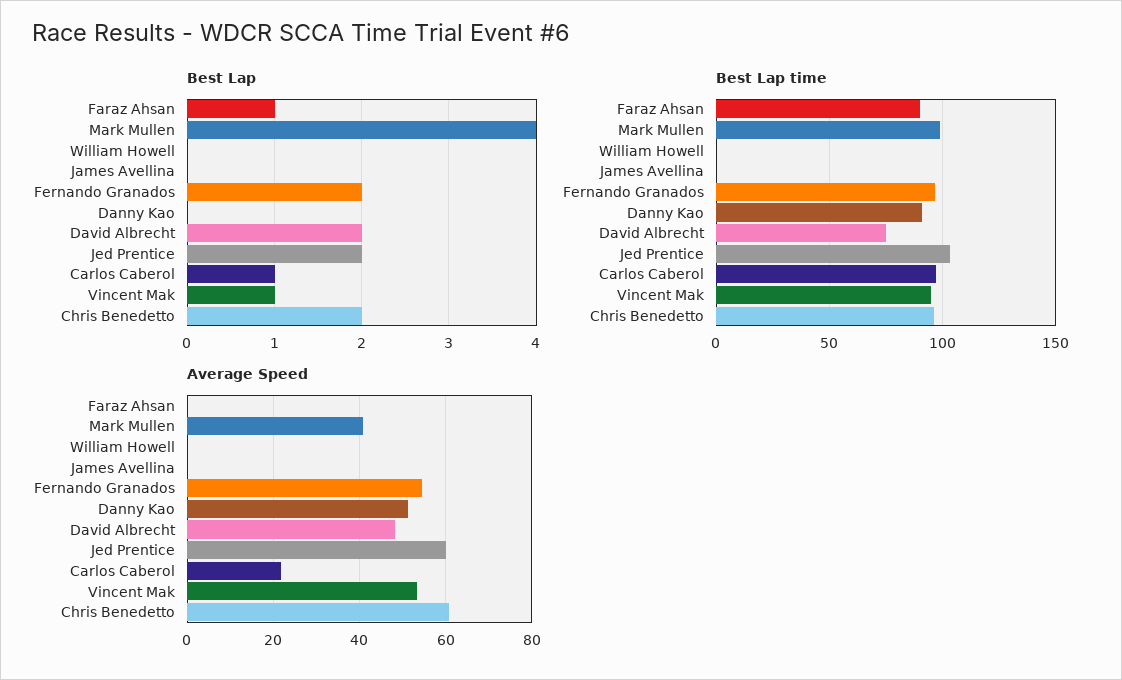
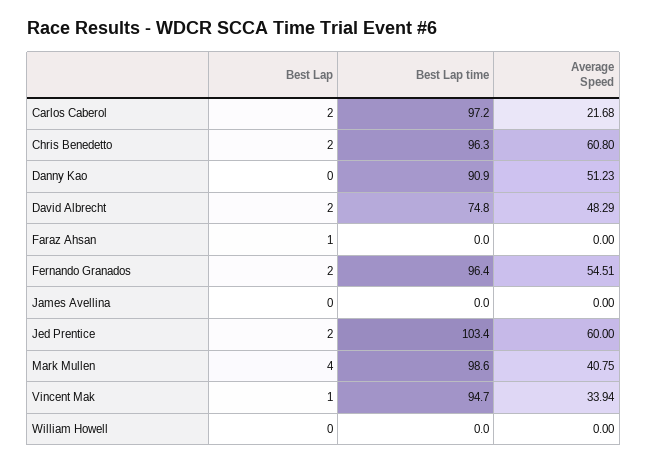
Best Lap, Carlos Caberol: 1 -> 2
Best Lap time, Faraz Ahsan: 90 -> 0
Average Speed, Vincent Mak: 54 -> 33.94

